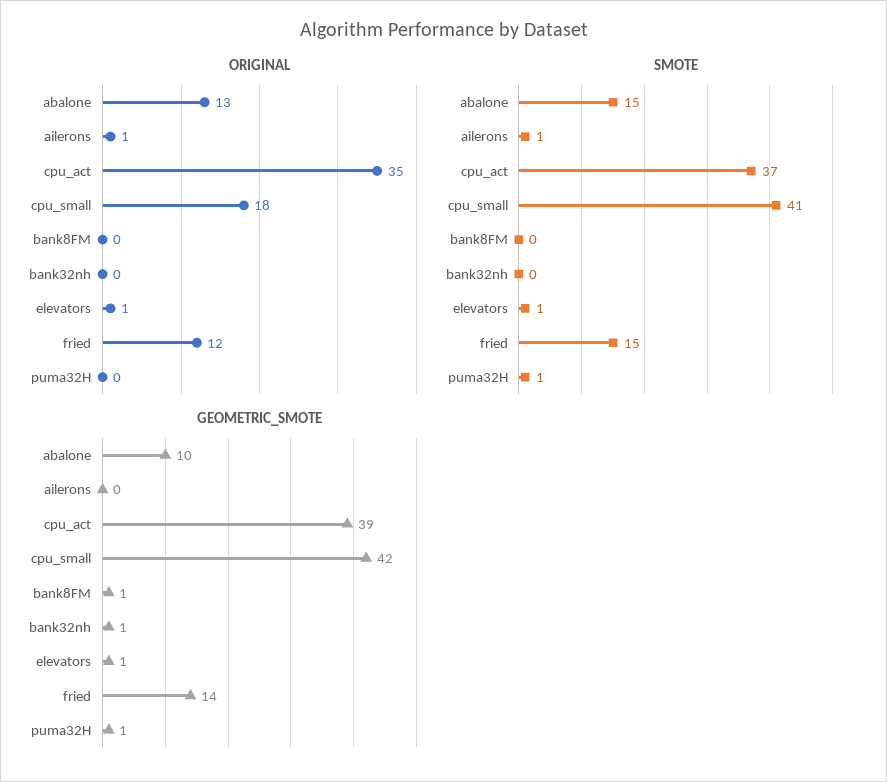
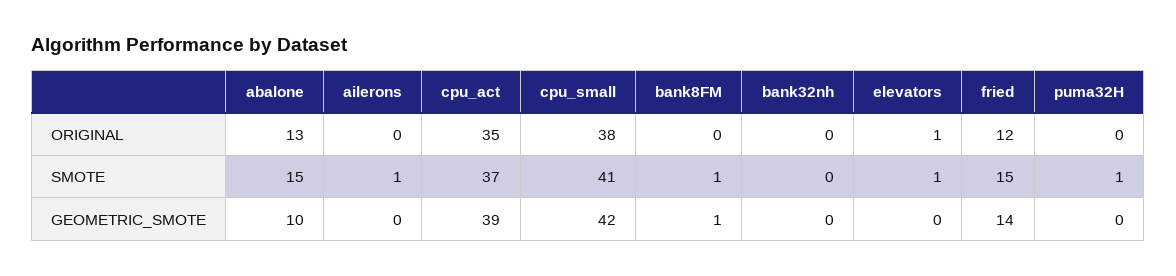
ORIGINAL, ailerons: 1 -> 0
ORIGINAL, cpu_small: 18 -> 38
SMOTE, bank8FM: 0 -> 1
GEOMETRIC_SMOTE, bank32nh: 1 -> 0
GEOMETRIC_SMOTE, elevators: 1 -> 0
GEOMETRIC_SMOTE, puma32H: 1 -> 0

